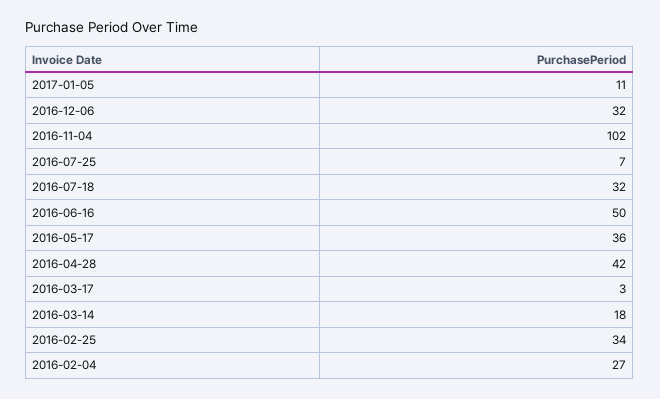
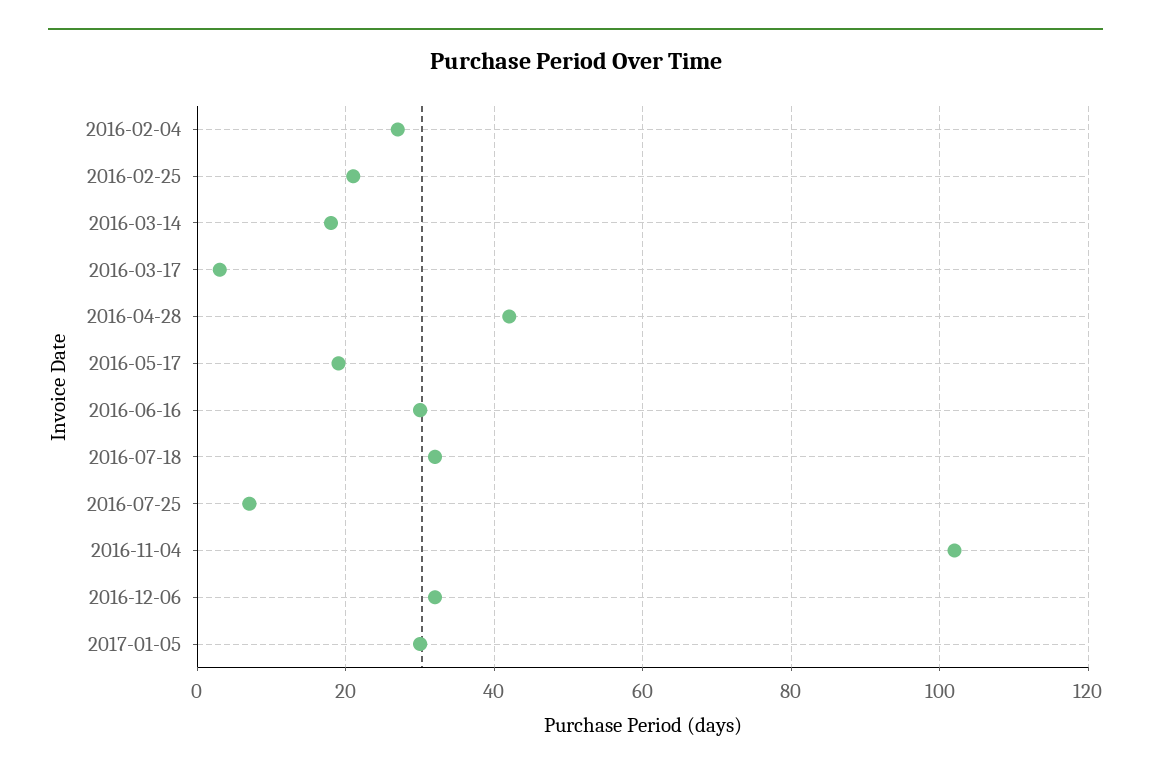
2017-01-05: 11 -> 30
2016-06-16: 50 -> 30
2016-05-17: 36 -> 20
2016-02-25: 34 -> 20

